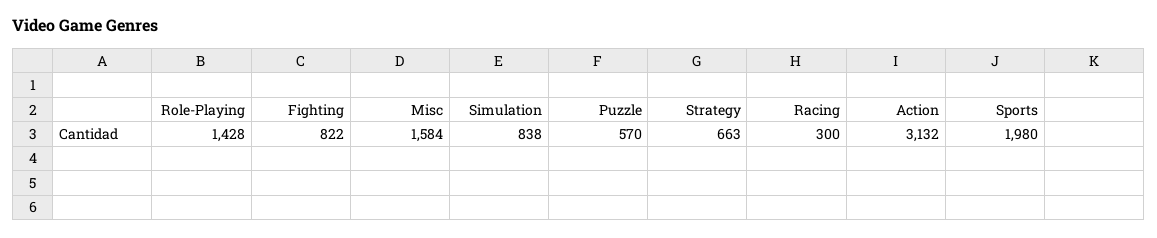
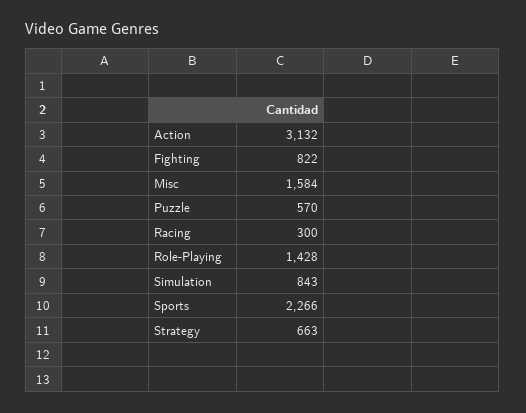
Simulation: 838 -> 843
Sports: 1980 -> 2266

